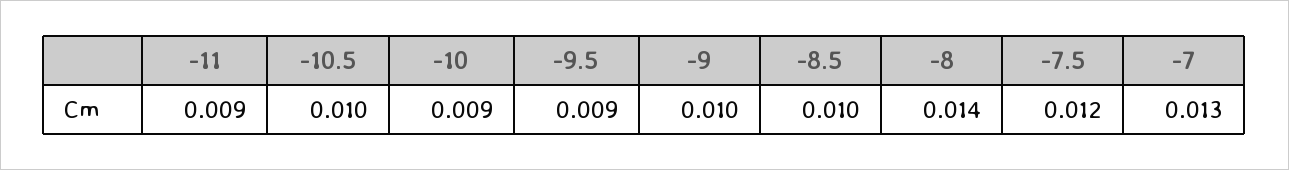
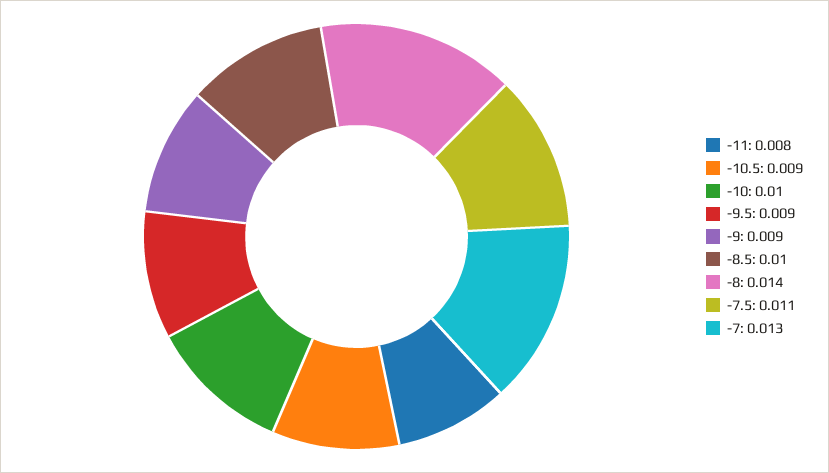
-11: 0.009 -> 0.008
-10.5: 0.01 -> 0.009
-10: 0.009 -> 0.01
-9: 0.01 -> 0.009
-7.5: 0.012 -> 0.011

